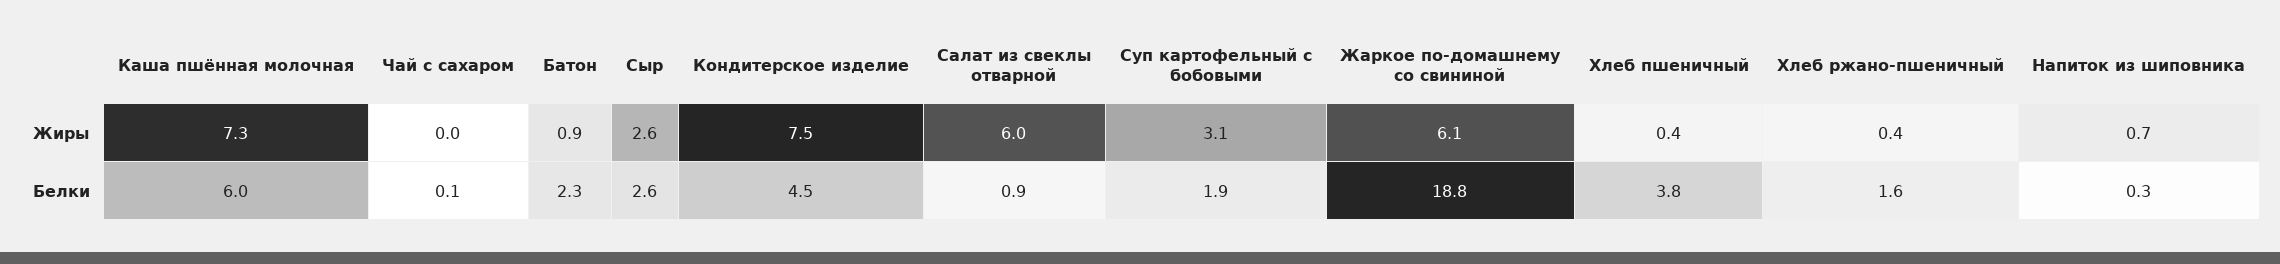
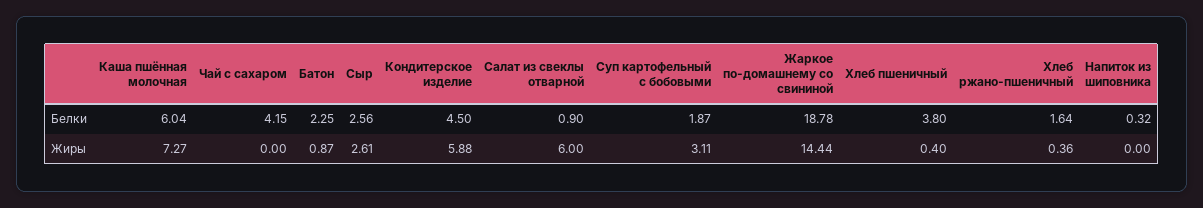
Кондитерское изделие, Жиры: 7.5 -> 5.88
Жаркое по-домашнему со свининой, Жиры: 6.1 -> 14.44
Напиток из шиповника, Жиры: 0.7 -> 0
Чай с сахаром, Белки: 0.1 -> 4.15

